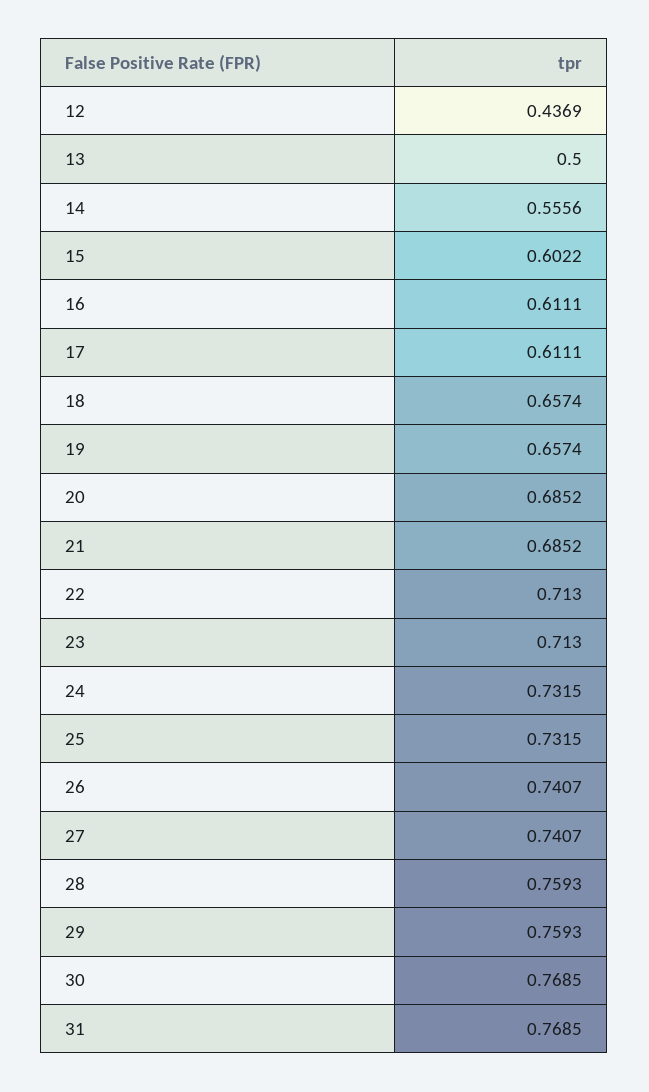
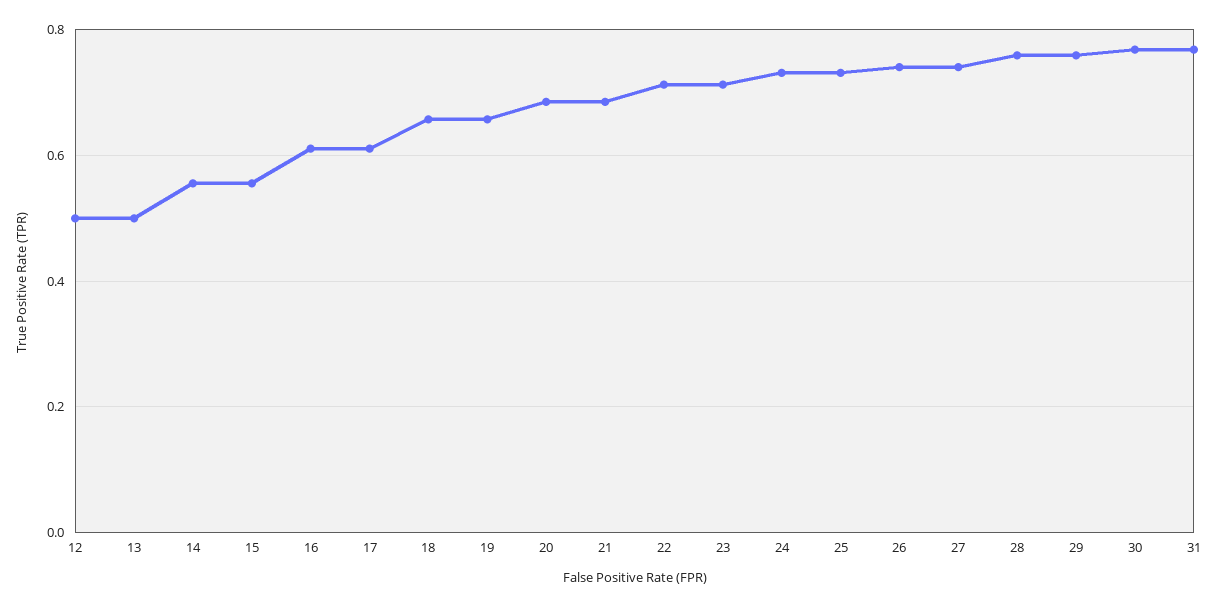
12: 0.4369 -> 0.5
15: 0.6022 -> 0.56

